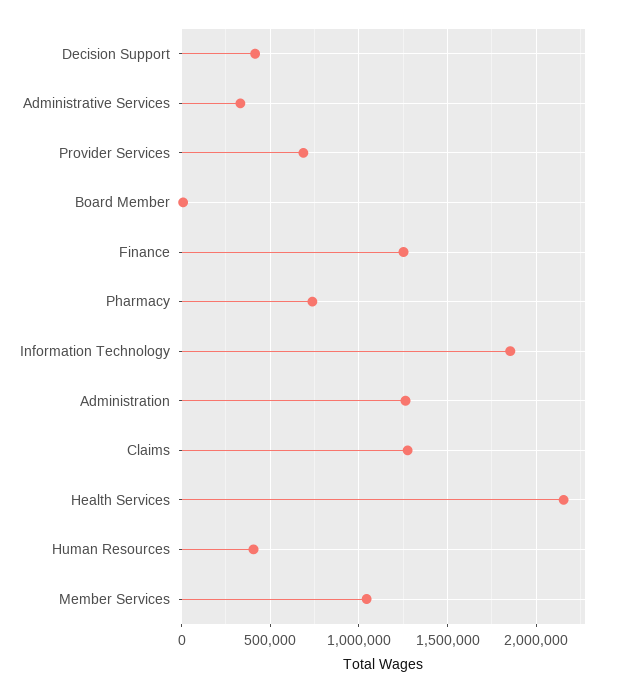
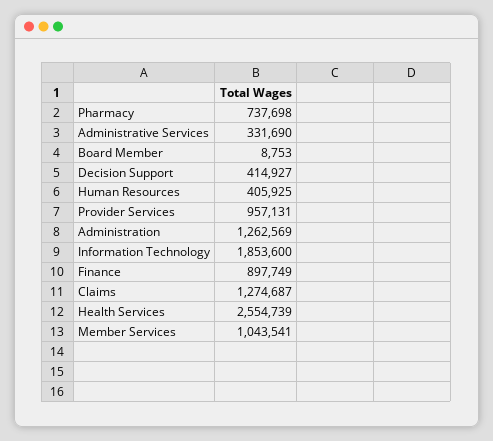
Provider Services: 700000 -> 957131
Finance: 1250000 -> 897749
Health Services: 2150000 -> 2554739

